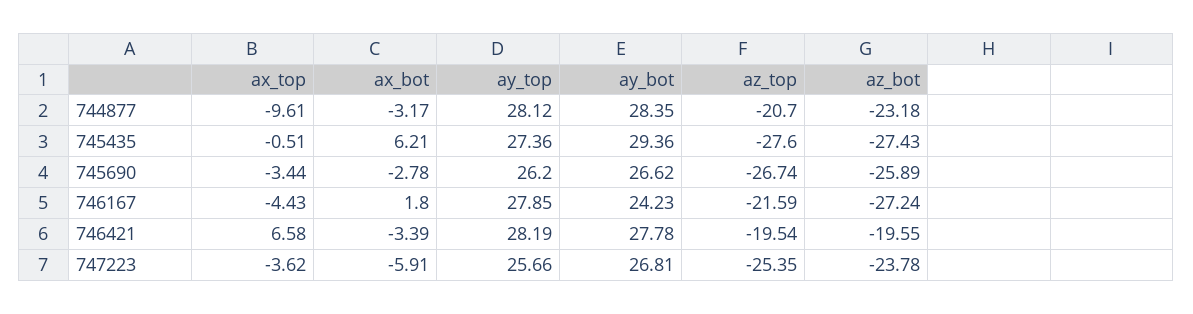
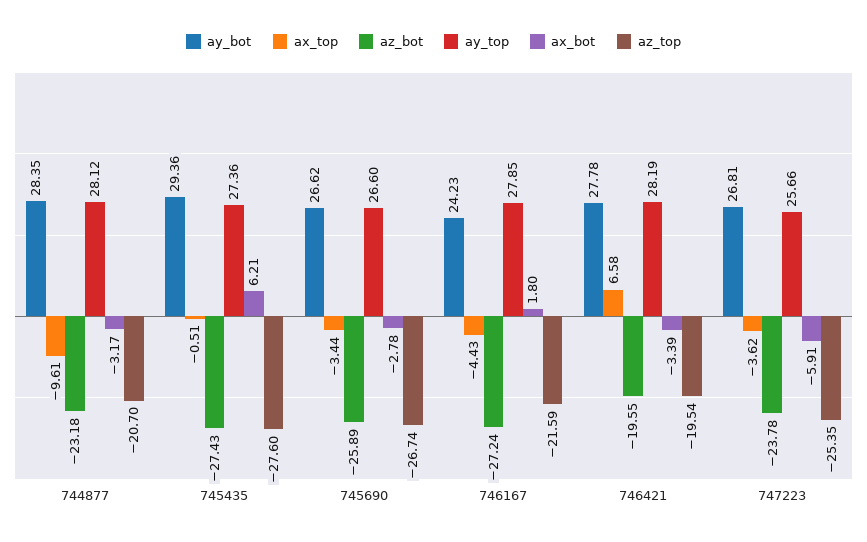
ay_top, 745690: 26.2 -> 26.6

